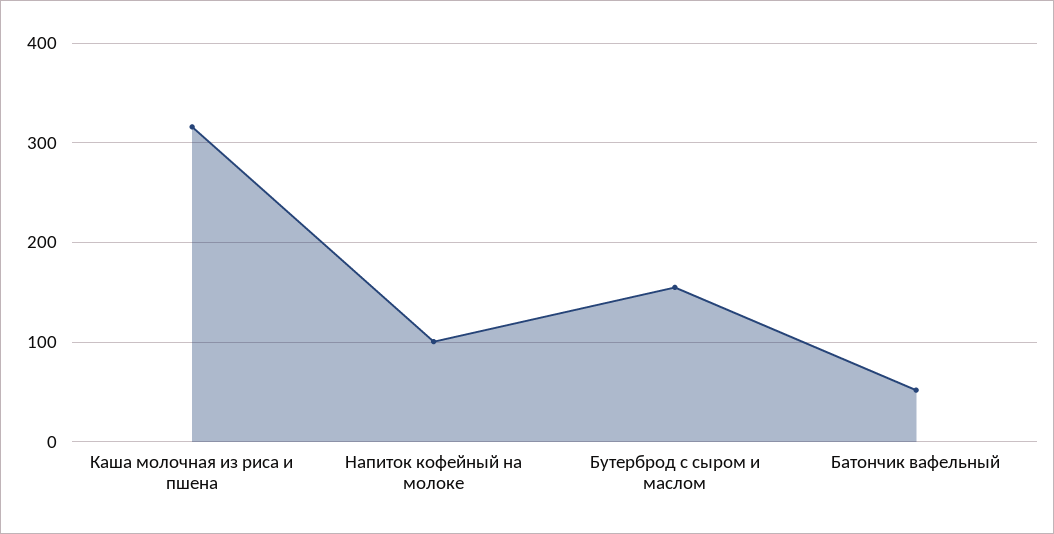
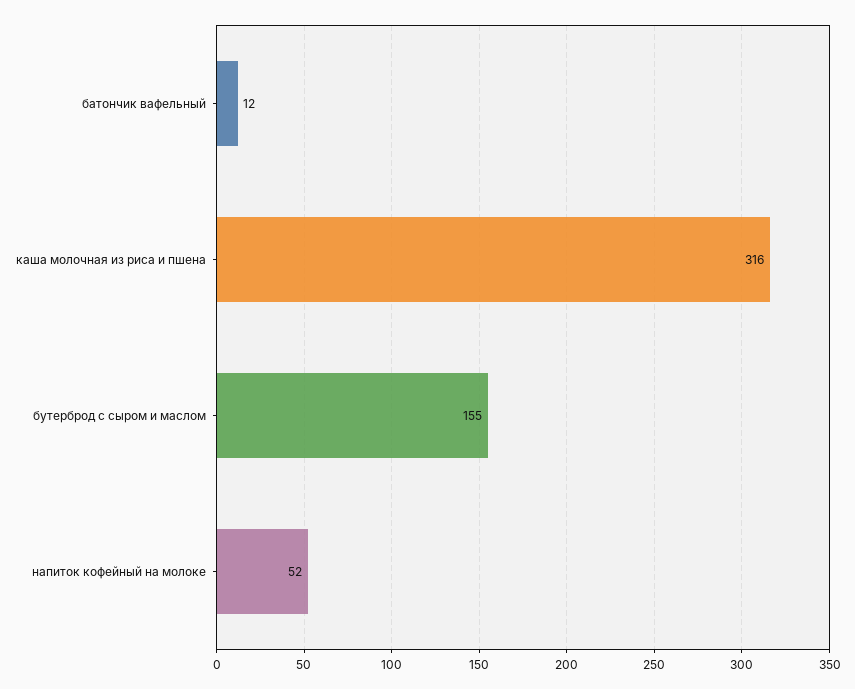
Напиток кофейный на молоке: 100 -> 52
Батончик вафельный: 50 -> 12

